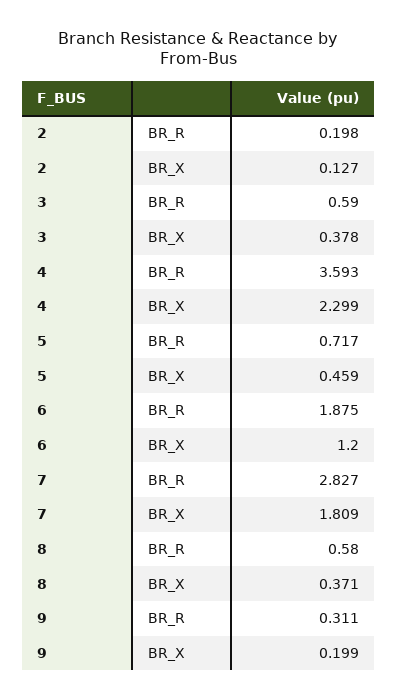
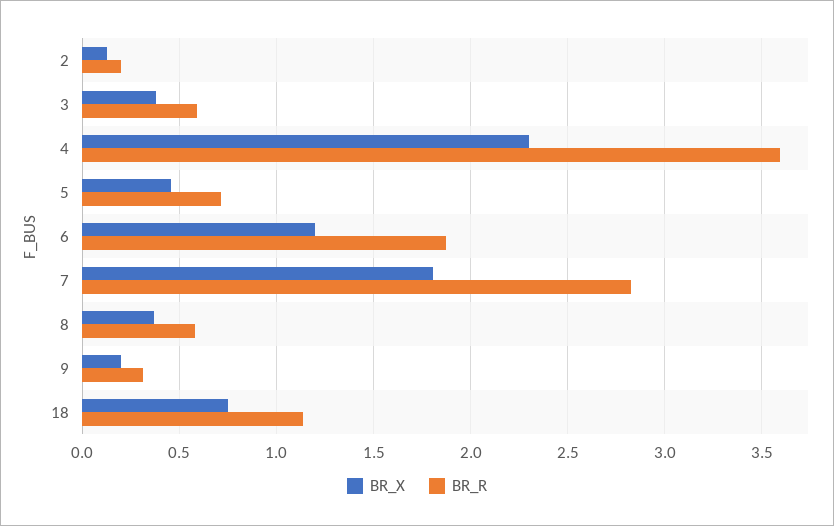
BR_X, 18: none -> 0.75
BR_R, 18: none -> 1.15

